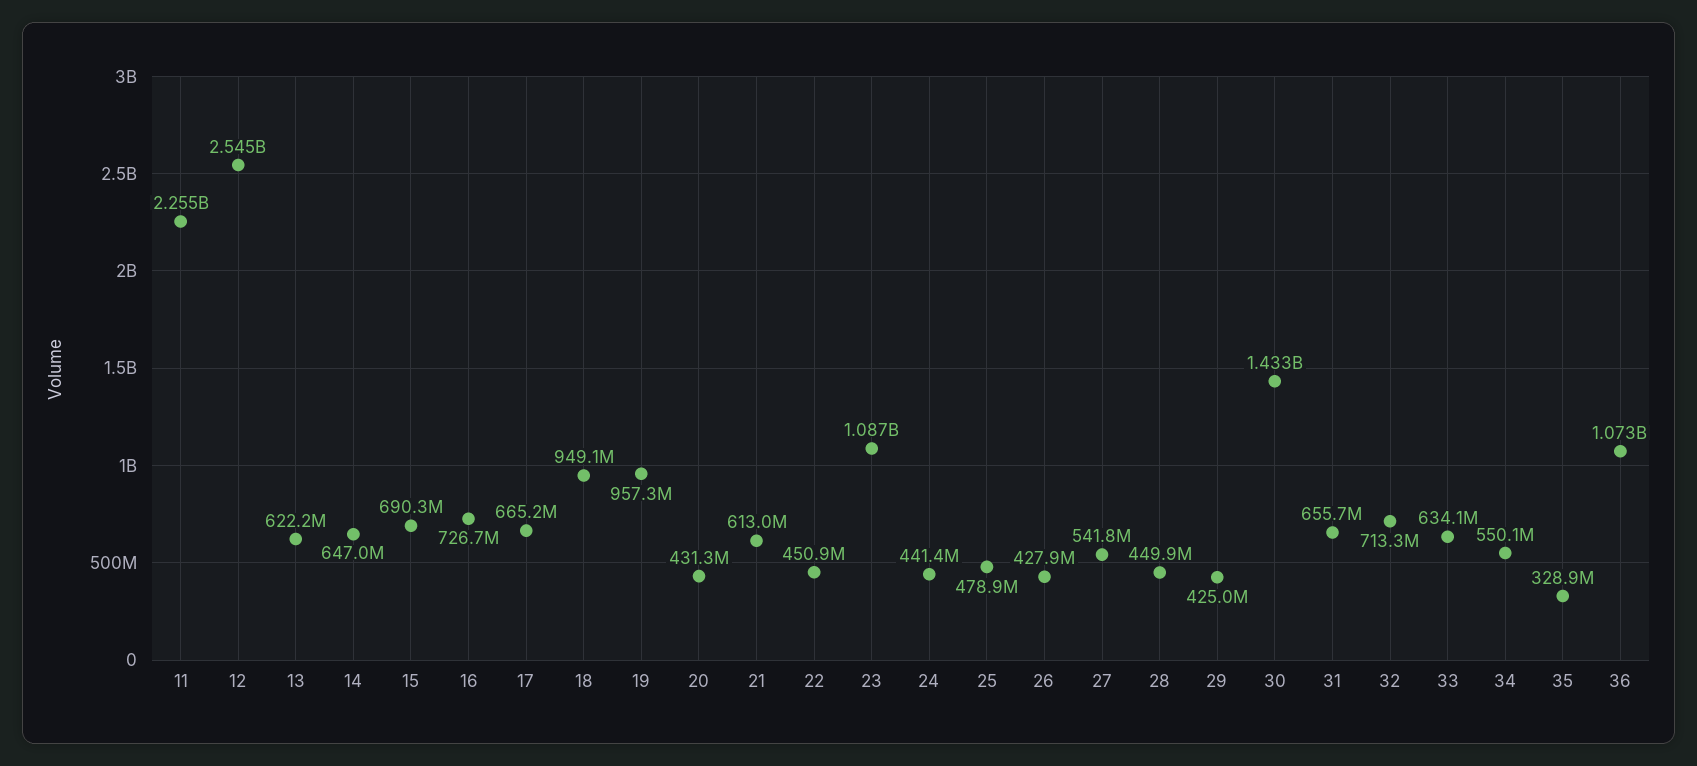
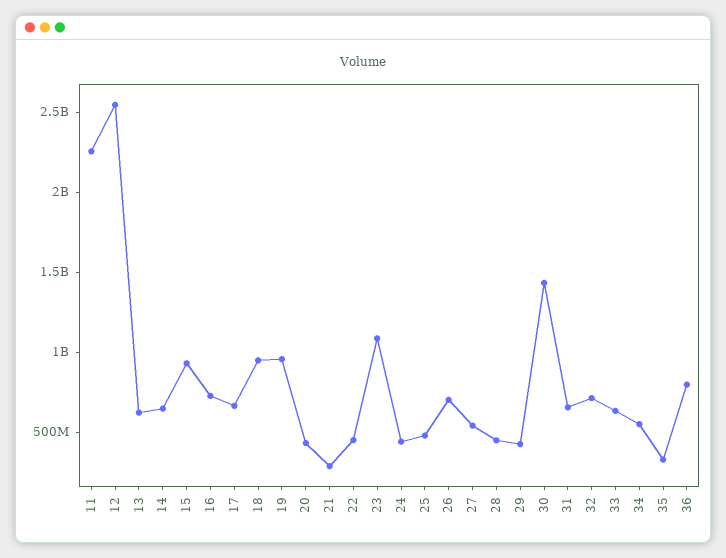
15: 690300000 -> 900000000
21: 613000000 -> 300000000
26: 427900000 -> 700000000
36: 1073000000 -> 800000000

